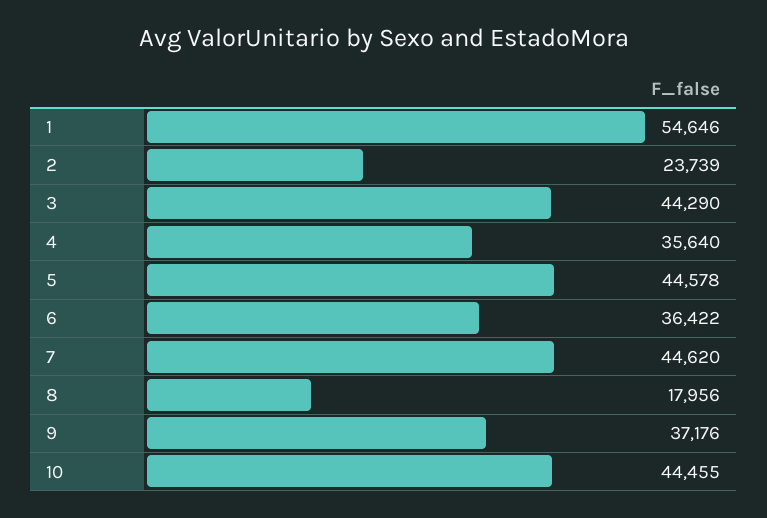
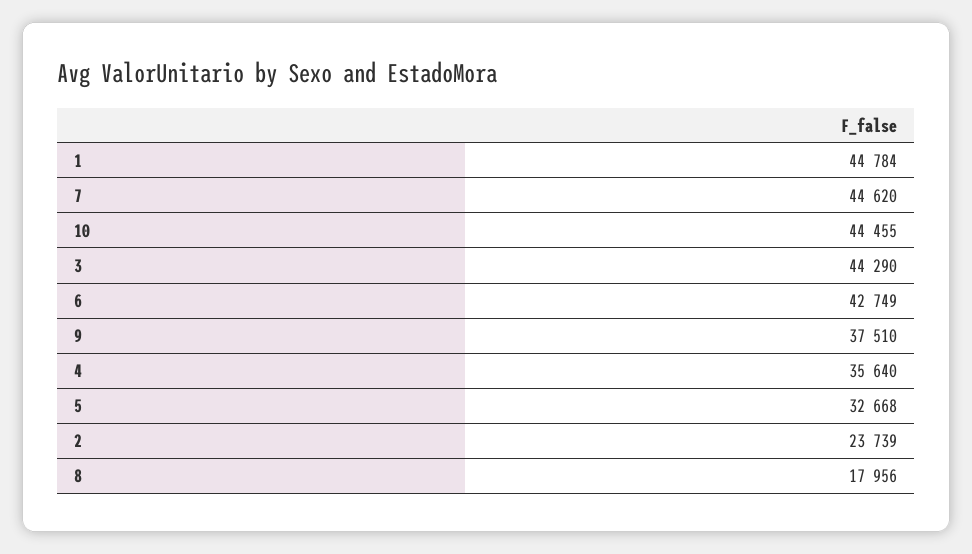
1: 54646 -> 44784
5: 44578 -> 32668
6: 36422 -> 42749
9: 37176 -> 37510

